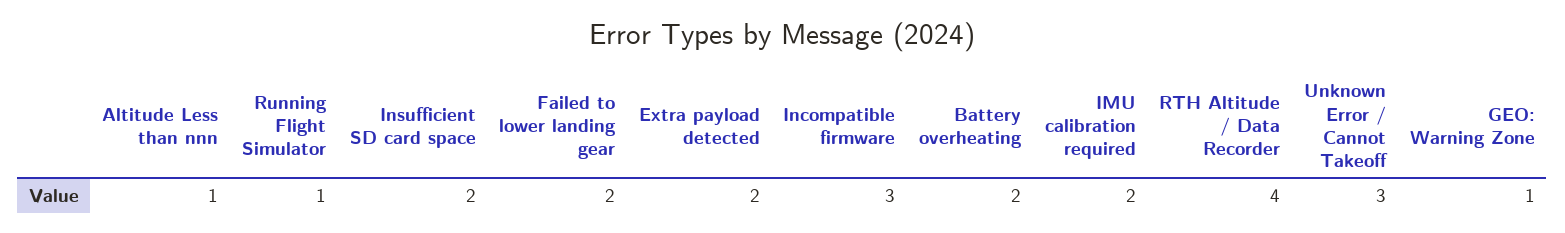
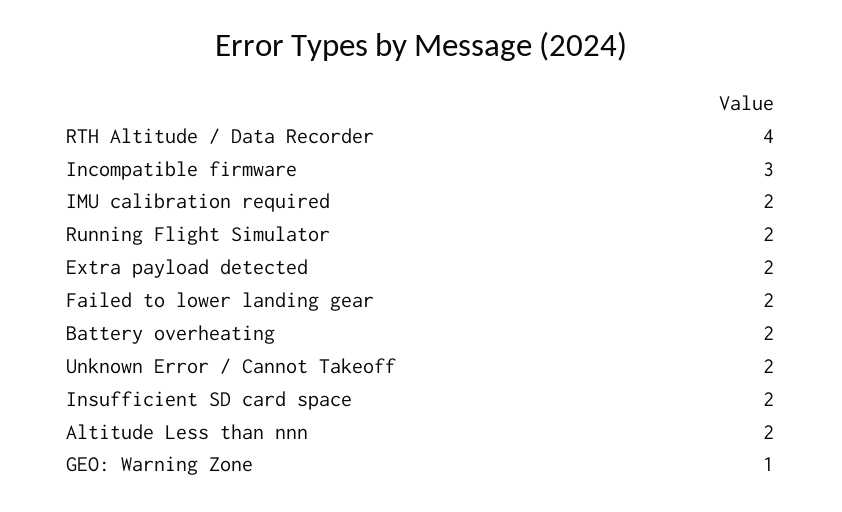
Altitude Less than nnn: 1 -> 2
Running Flight Simulator: 1 -> 2
Unknown Error / Cannot Takeoff: 3 -> 2

